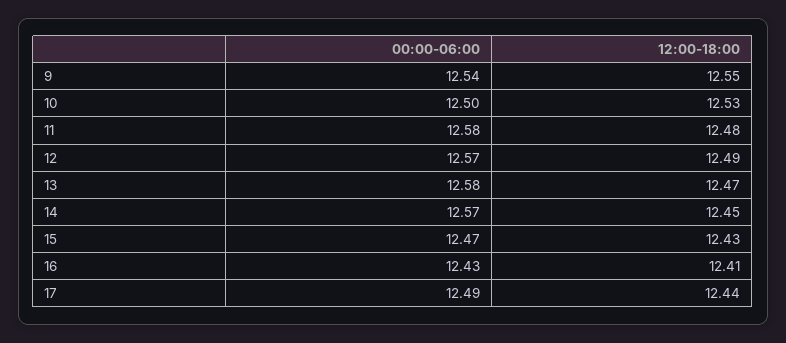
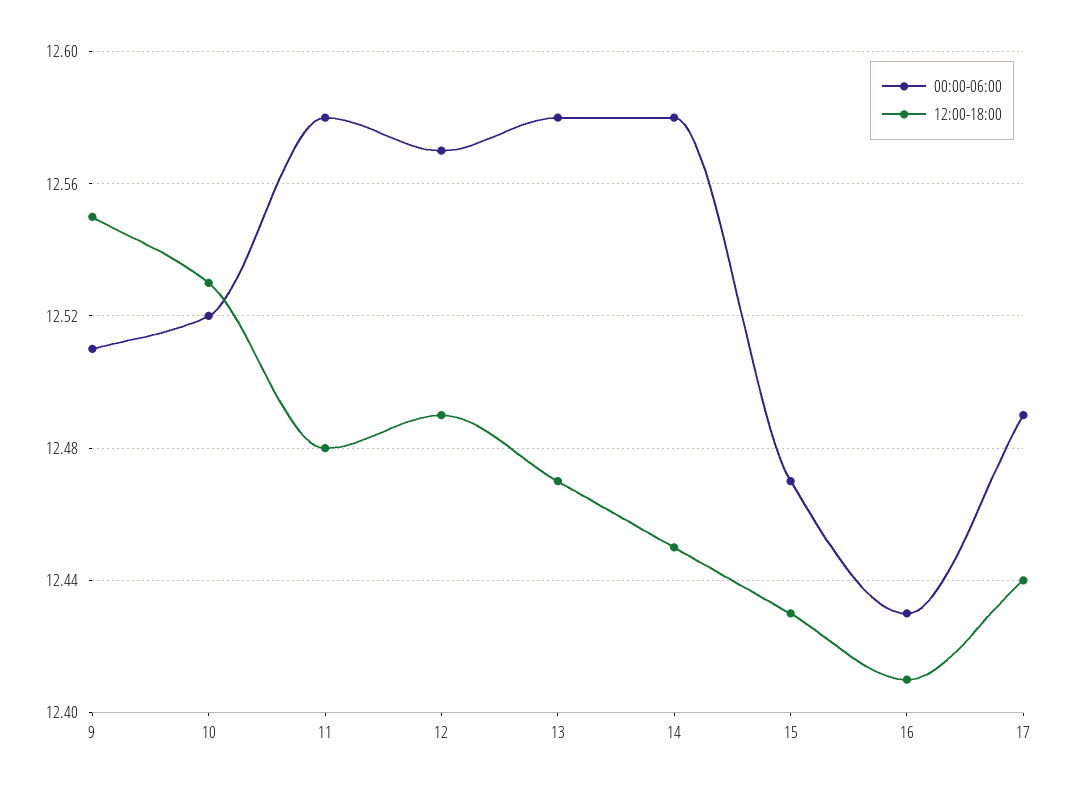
00:00-06:00, 9: 12.54 -> 12.51
00:00-06:00, 10: 12.5 -> 12.52
00:00-06:00, 14: 12.57 -> 12.58

